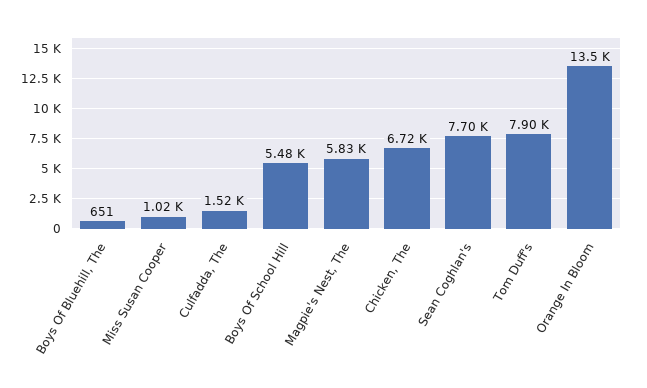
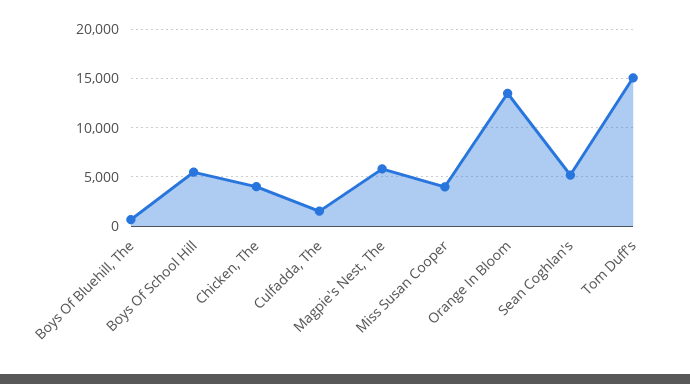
Miss Susan Cooper: 1020 -> 4000
Chicken, The: 6720 -> 4000
Sean Coghlan's: 7700 -> 5000
Tom Duff's: 7900 -> 15000

